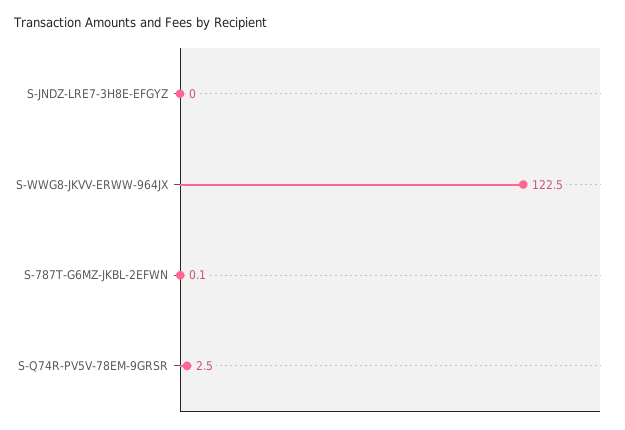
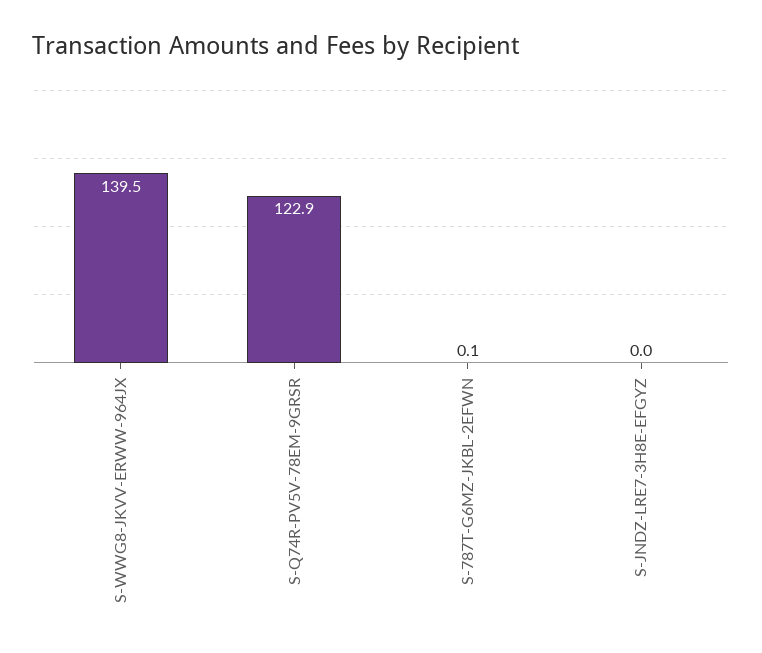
S-WWG8-JKVV-ERWW-964JX: 122.5 -> 139.5
S-Q74R-PV5V-78EM-9GRSR: 2.5 -> 122.9

